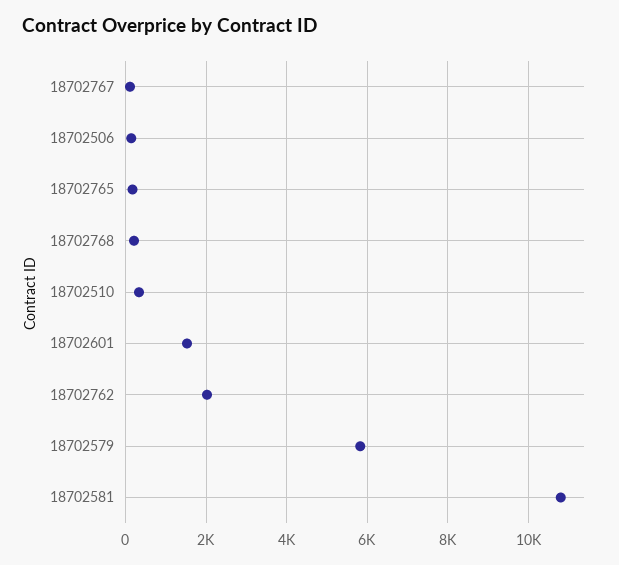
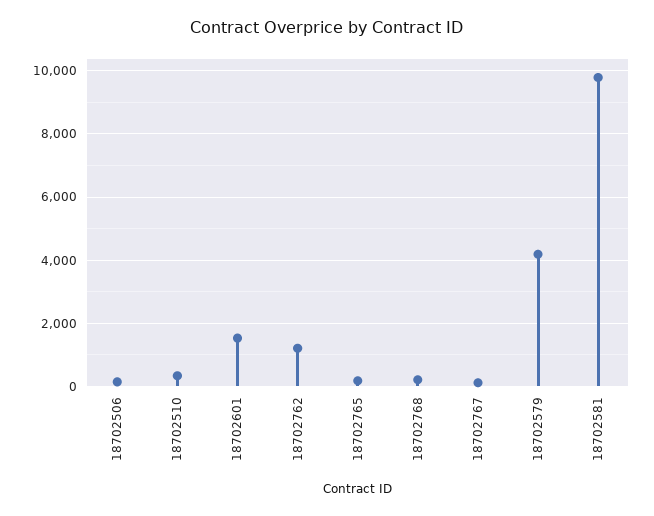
18702762: 2000 -> 1200
18702579: 5800 -> 4200
18702581: 10800 -> 9800

